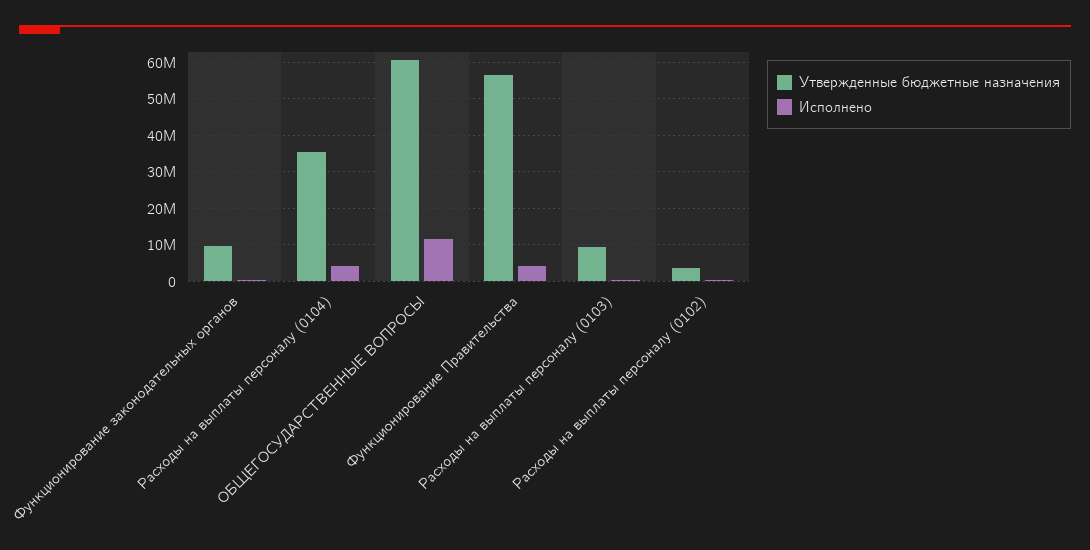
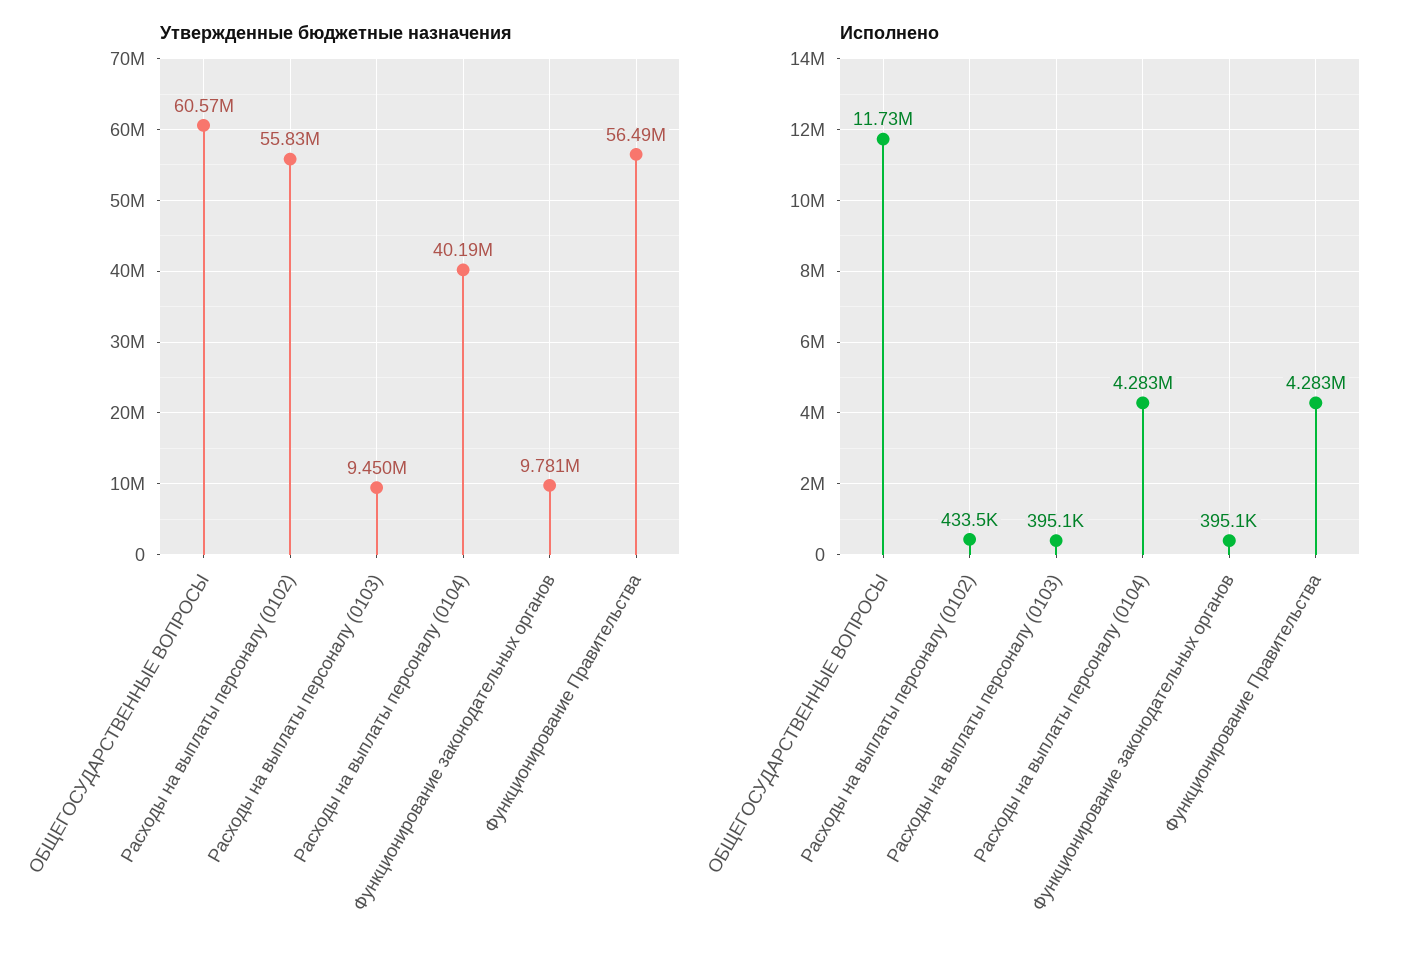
Утвержденные бюджетные назначения, Расходы на выплаты персоналу (0104): 36000000 -> 40190000
Утвержденные бюджетные назначения, Расходы на выплаты персоналу (0102): 4000000 -> 55830000

